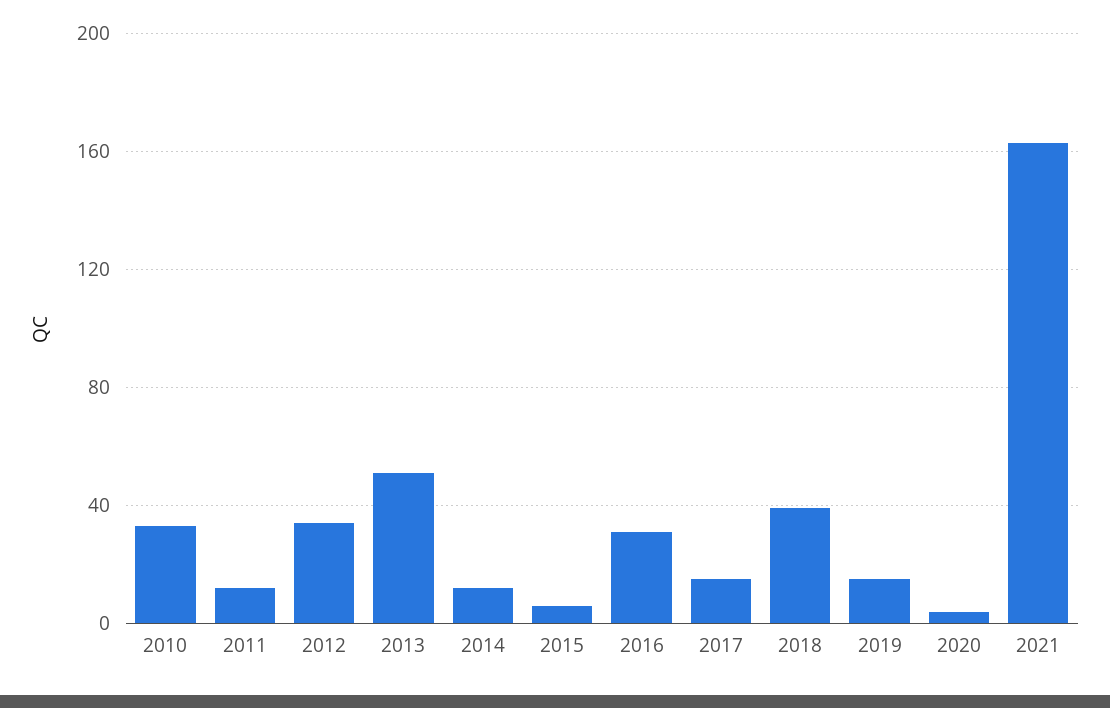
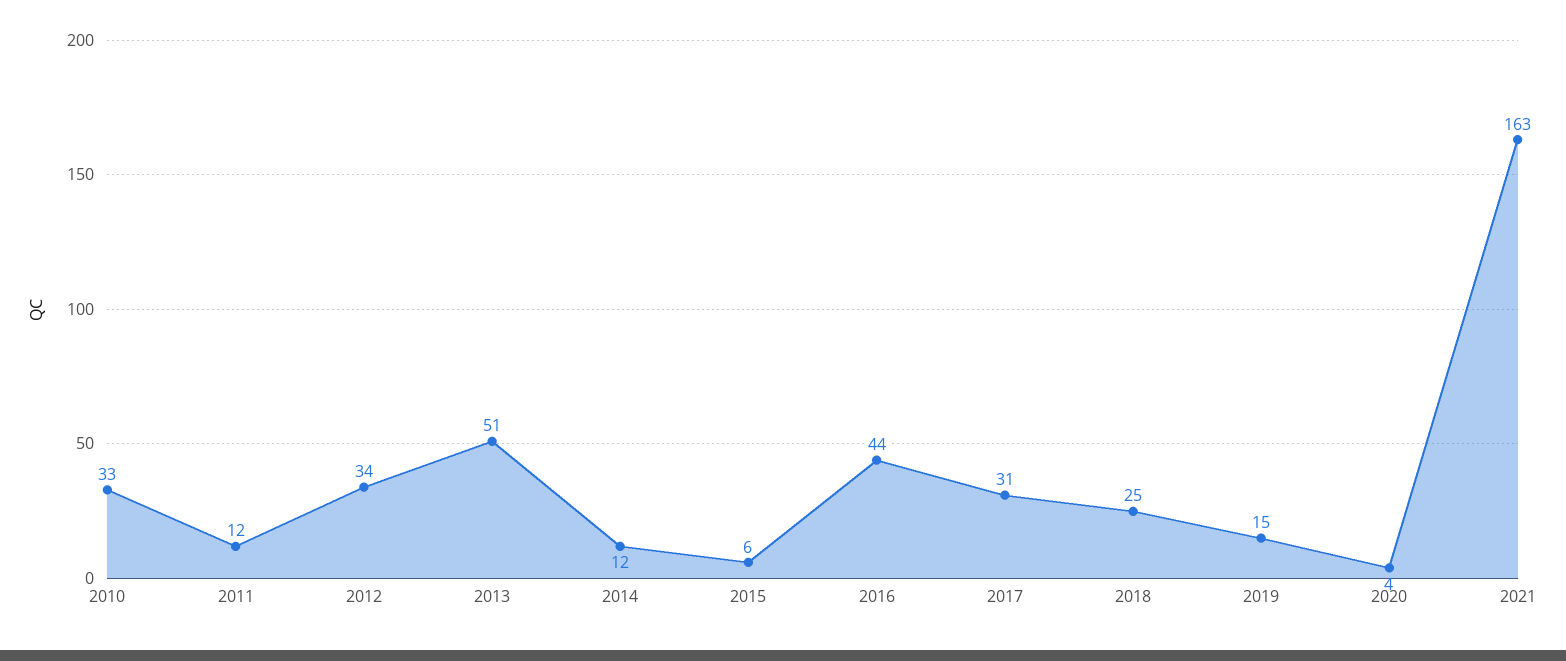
2016: 30 -> 44
2017: 15 -> 31
2018: 40 -> 25

